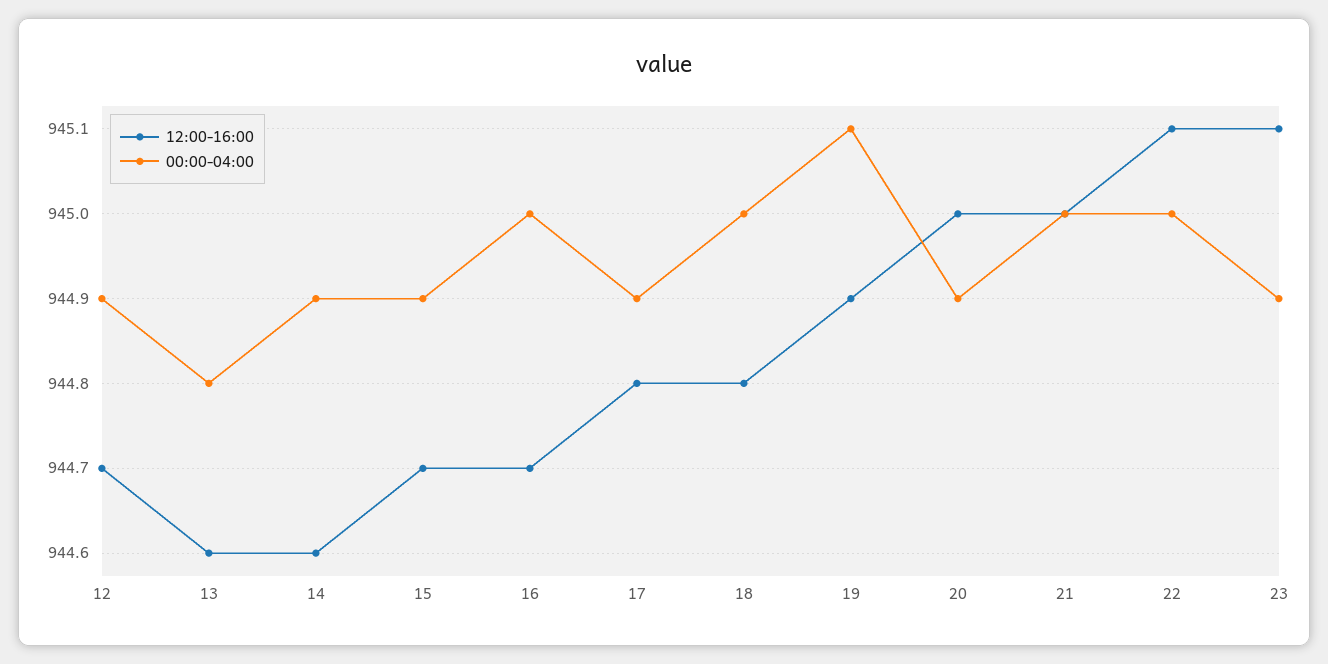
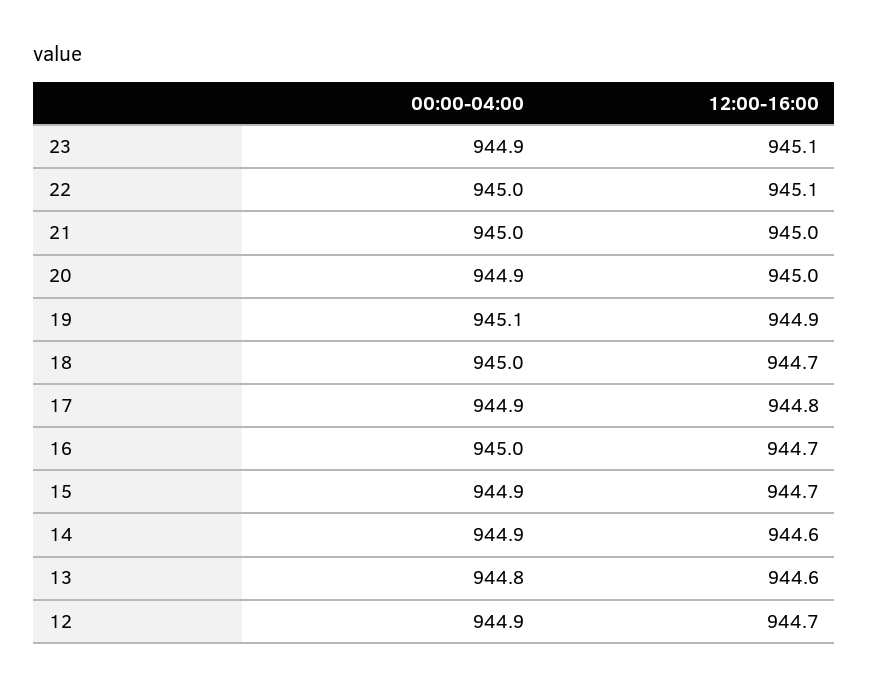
12:00-16:00, 18: 944.8 -> 944.7

